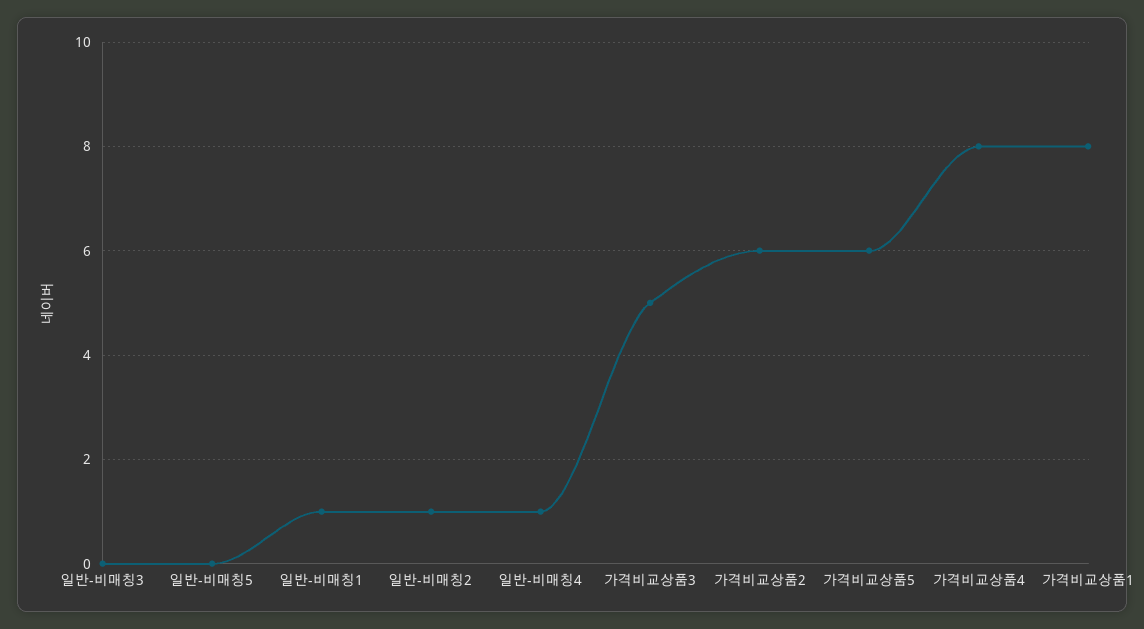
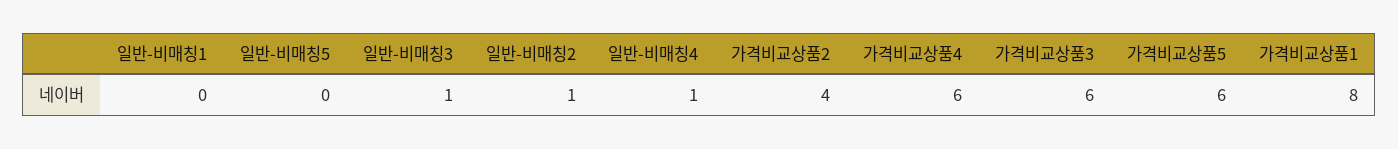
일반-비매칭3: 0 -> 1
일반-비매칭1: 1 -> 0
가격비교상품3: 5 -> 6
가격비교상품2: 6 -> 4
가격비교상품4: 8 -> 6

